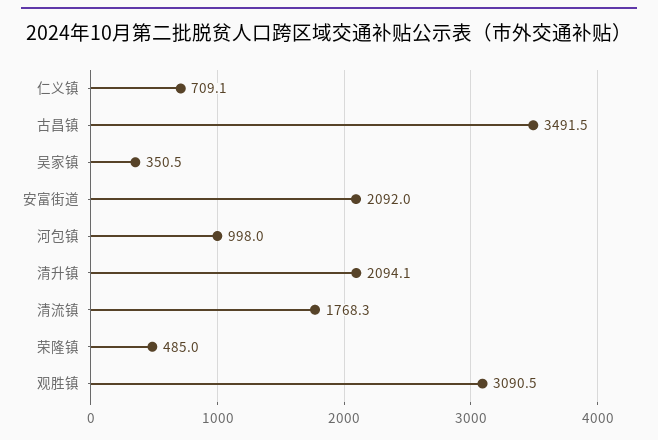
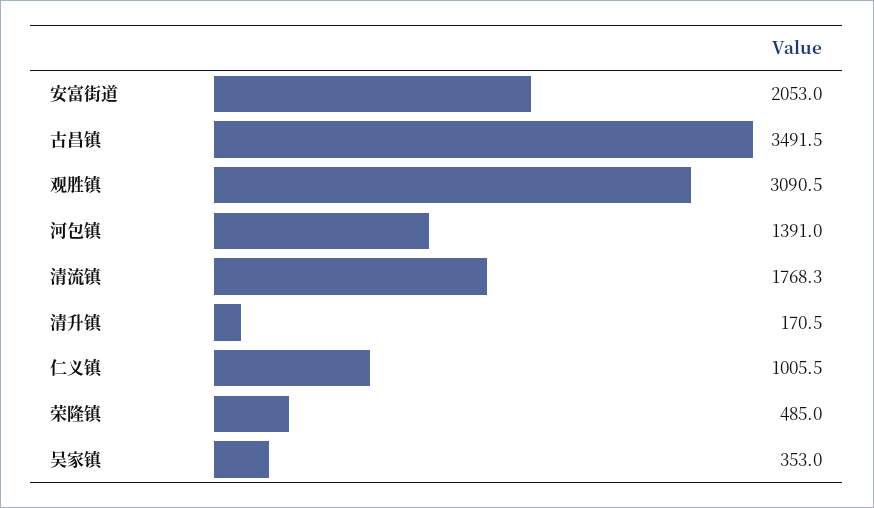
仁义镇: 709.1 -> 1005.5
吴家镇: 350.5 -> 353
安富街道: 2092 -> 2053
河包镇: 998 -> 1391
清升镇: 2094.1 -> 170.5

